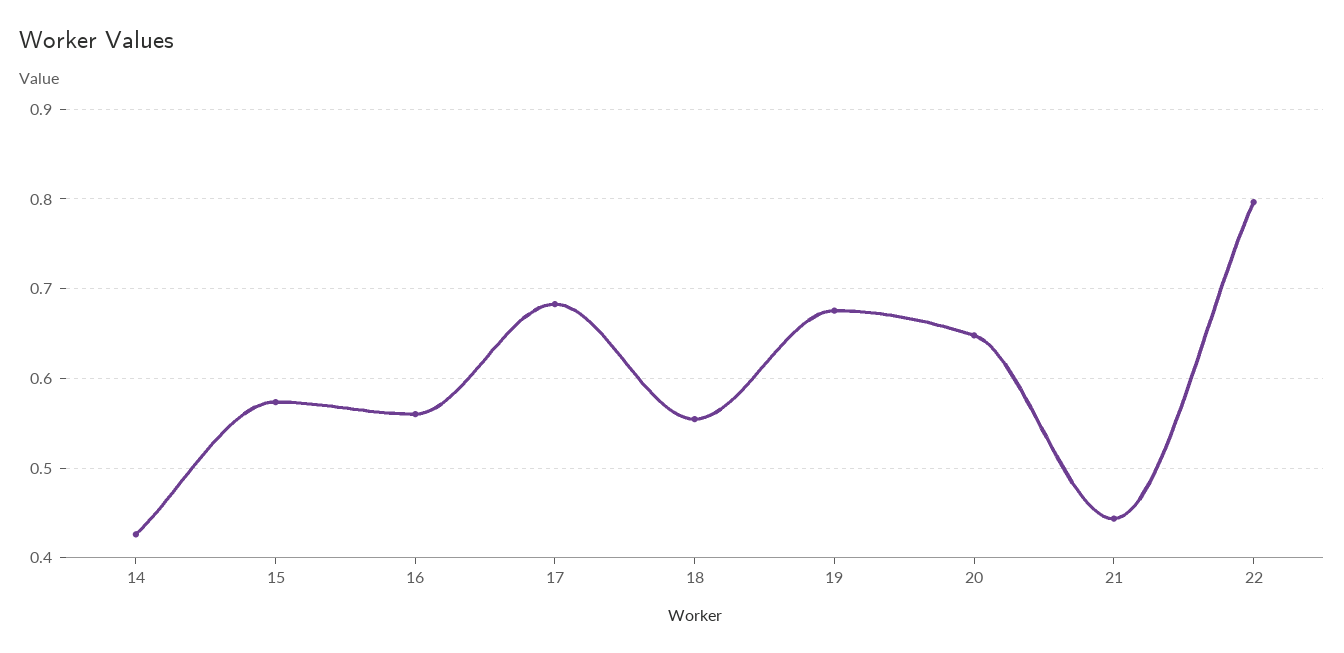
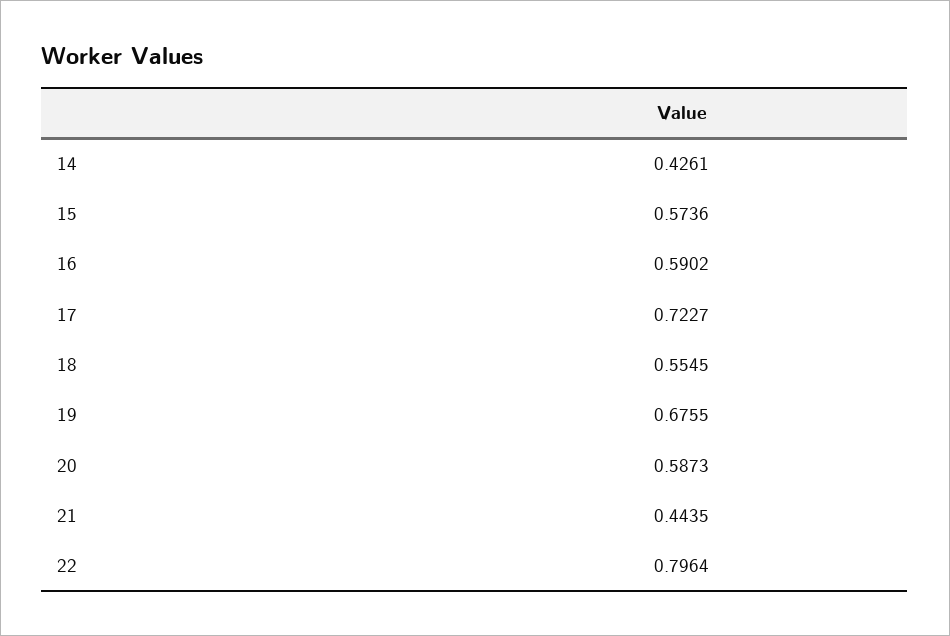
16: 0.56 -> 0.5902
17: 0.68 -> 0.7227
20: 0.65 -> 0.5873

